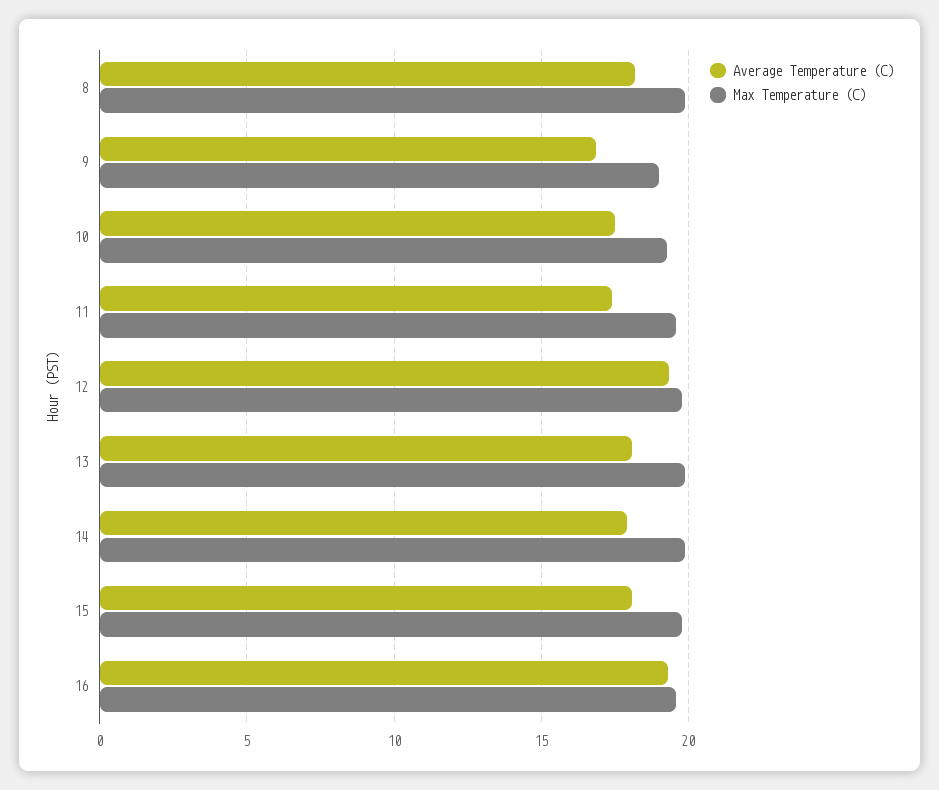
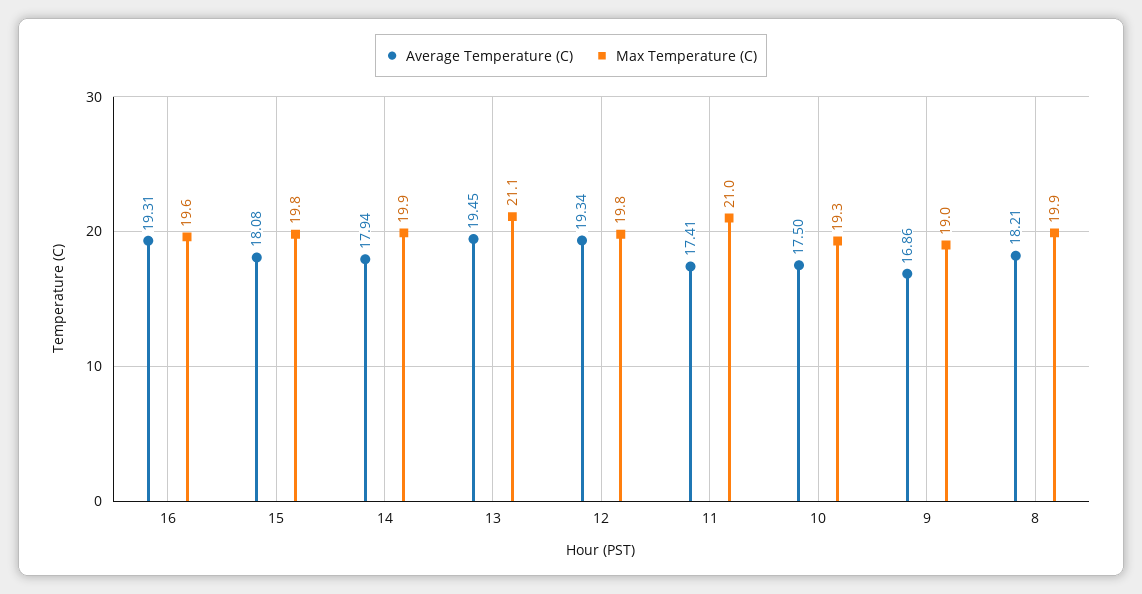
Max Temperature (C), 11: 19.5 -> 21
Average Temperature (C), 13: 18 -> 19.45
Max Temperature (C), 13: 20 -> 21.1

